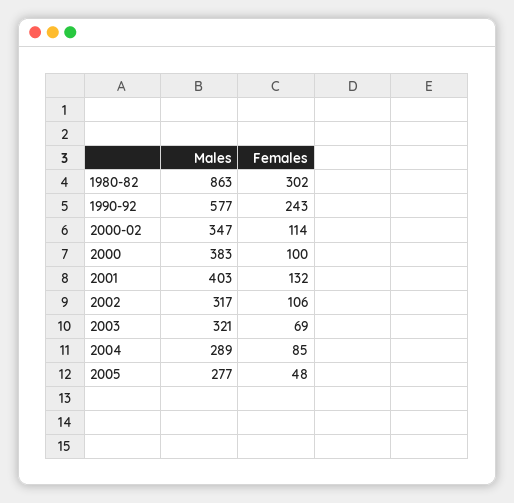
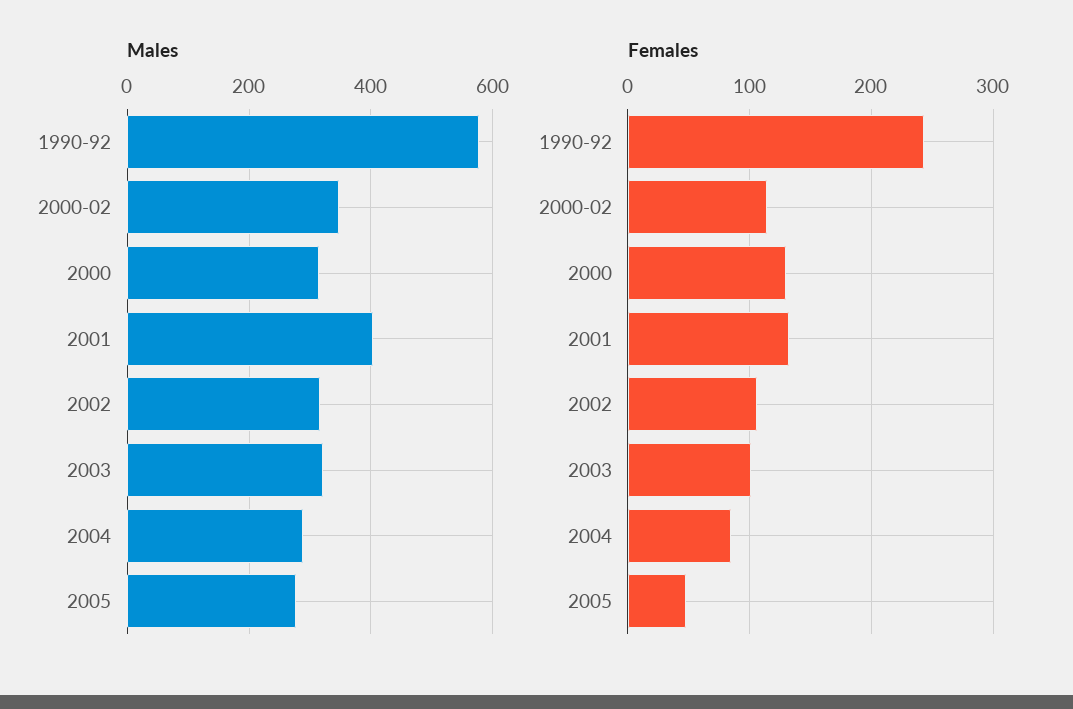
Males, 1980-82: 863 -> none
Females, 1980-82: 302 -> none
Males, 2000: 383 -> 320
Females, 2000: 100 -> 130
Females, 2003: 69 -> 100

